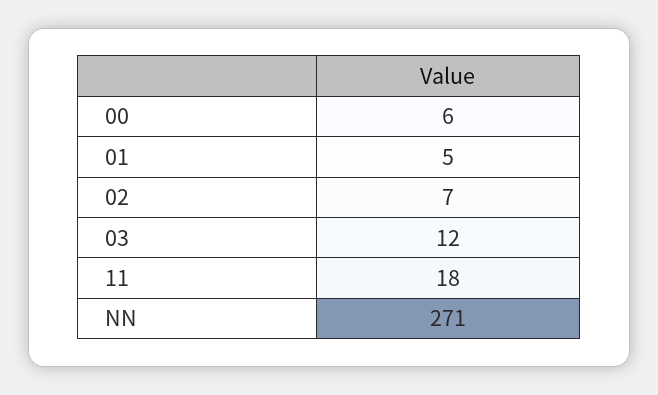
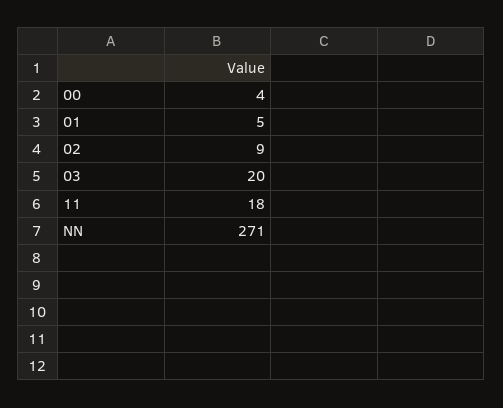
00: 6 -> 4
02: 7 -> 9
03: 12 -> 20

